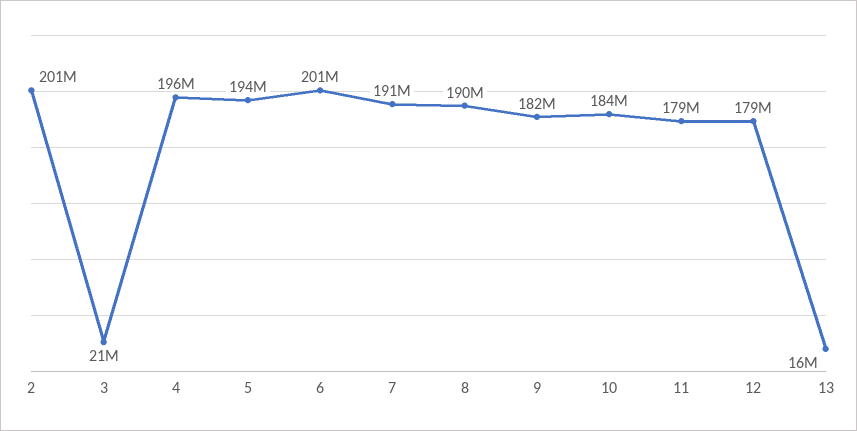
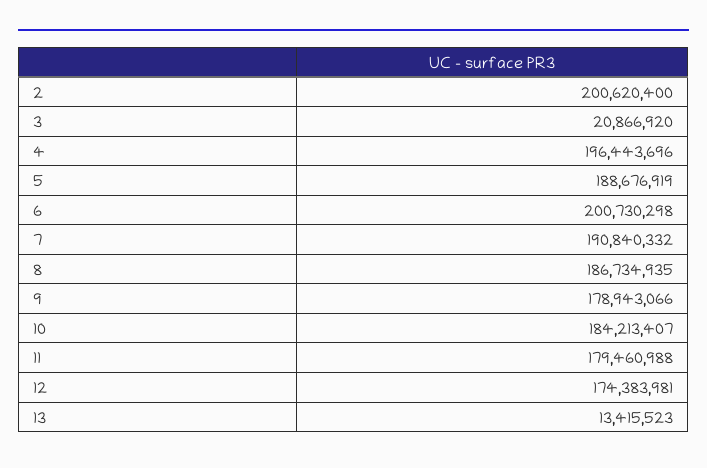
5: 194000000 -> 188676919
8: 190000000 -> 186734935
9: 182000000 -> 178943066
12: 179000000 -> 174383981
13: 16000000 -> 13415523

